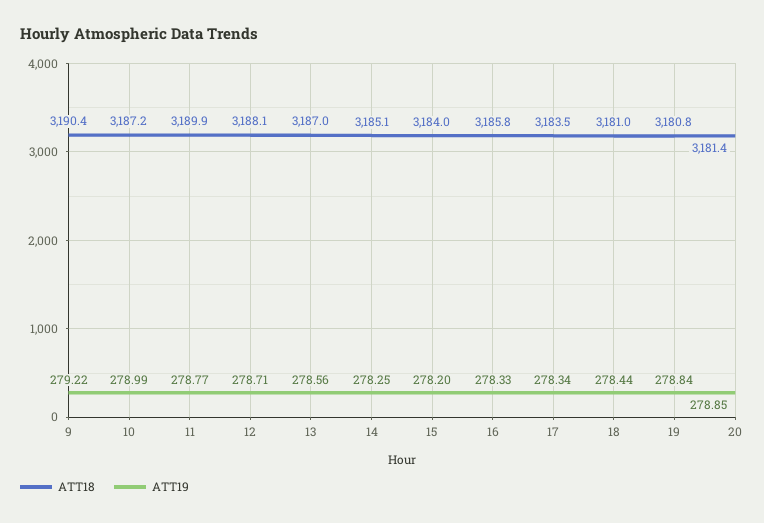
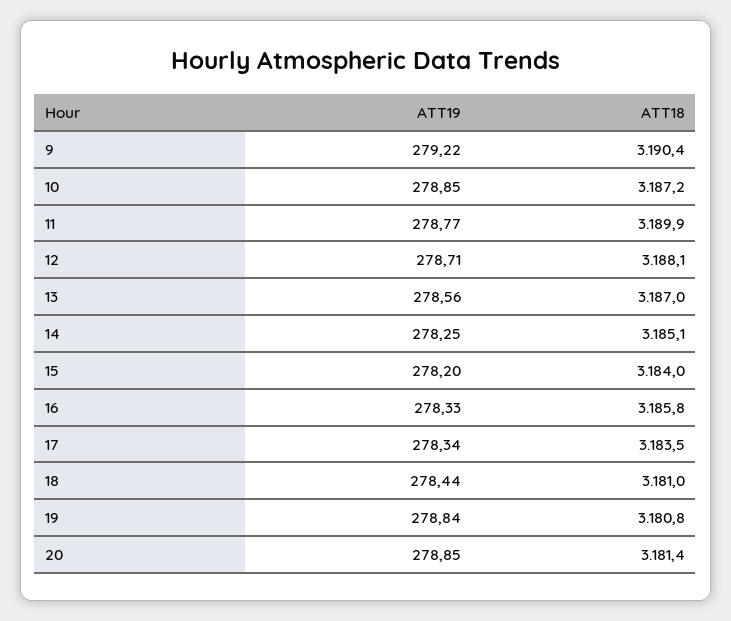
ATT19, 10: 278.99 -> 278.85

